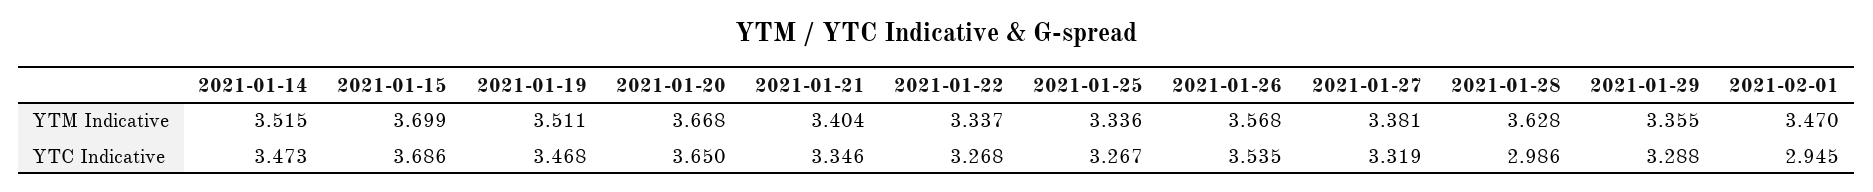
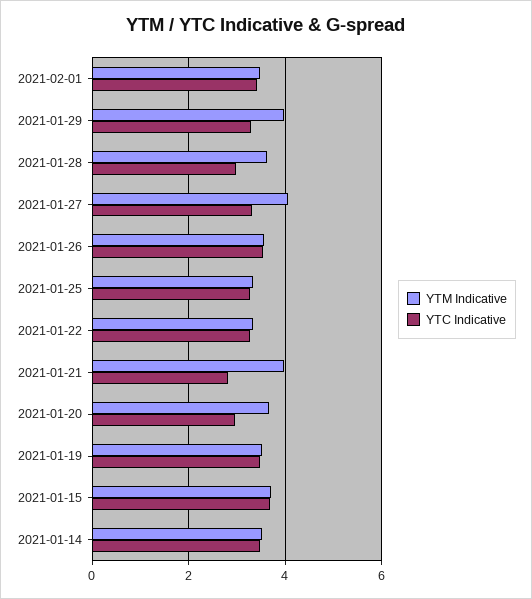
YTM Indicative, 2021-01-21: 3.404 -> 4
YTM Indicative, 2021-01-27: 3.381 -> 4
YTM Indicative, 2021-01-29: 3.355 -> 4
YTC Indicative, 2021-01-20: 3.65 -> 3
YTC Indicative, 2021-01-21: 3.346 -> 2.8
YTC Indicative, 2021-02-01: 2.945 -> 3.4

